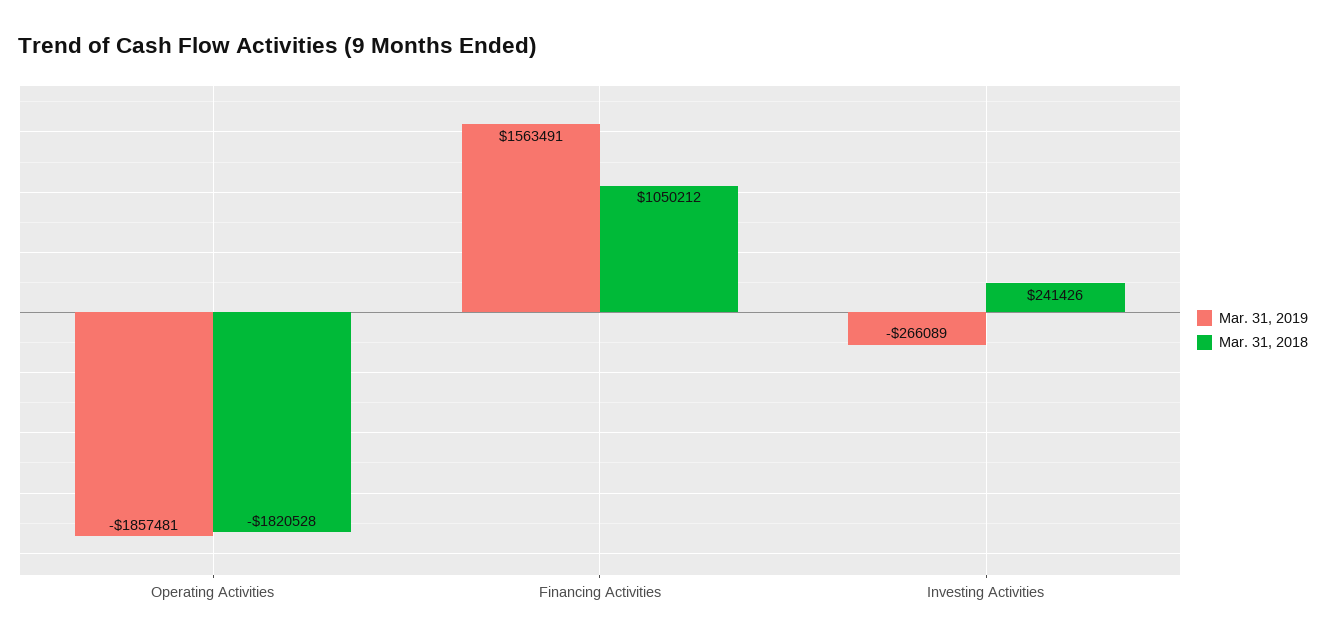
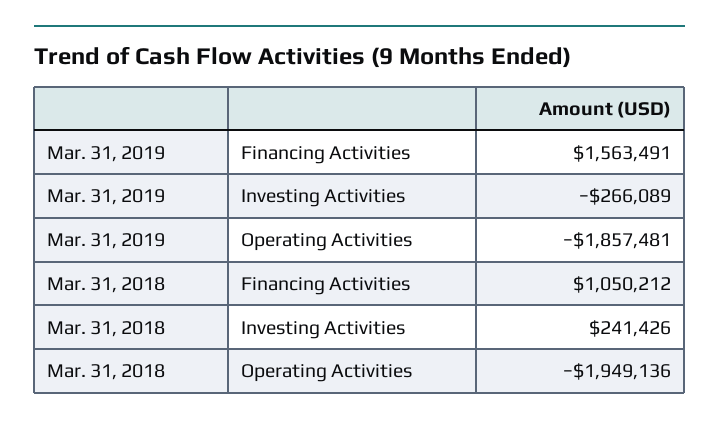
Mar. 31, 2018, Operating Activities: -1820528 -> -1949136

